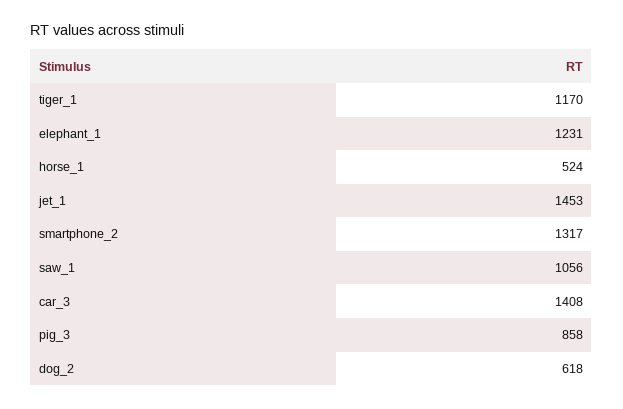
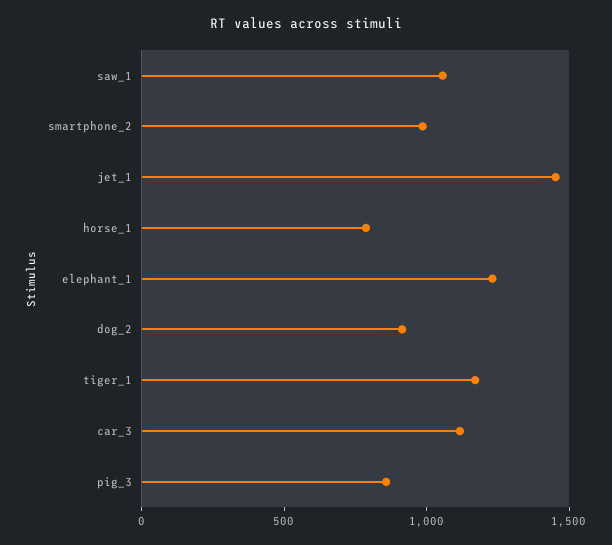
horse_1: 524 -> 800
smartphone_2: 1317 -> 1000
car_3: 1408 -> 1100
dog_2: 618 -> 900

